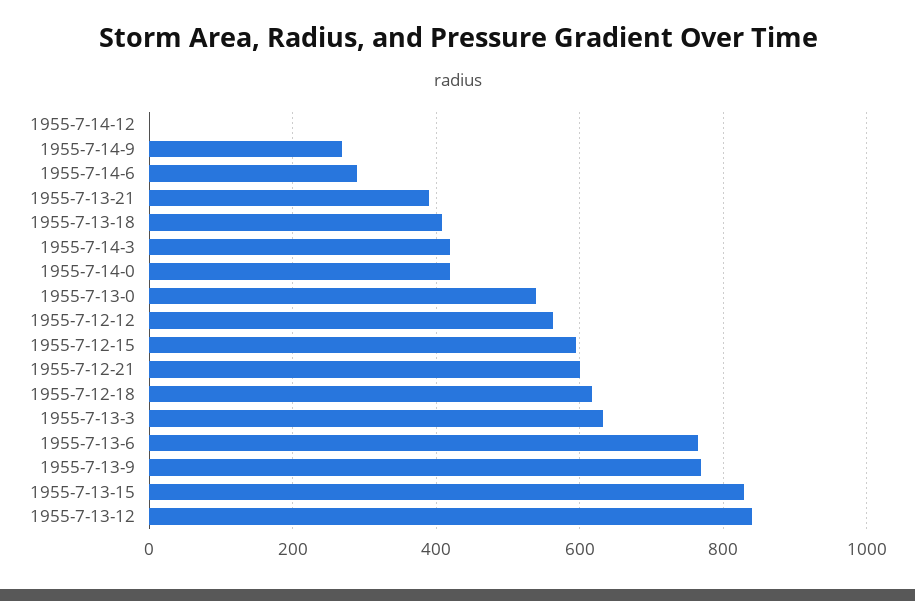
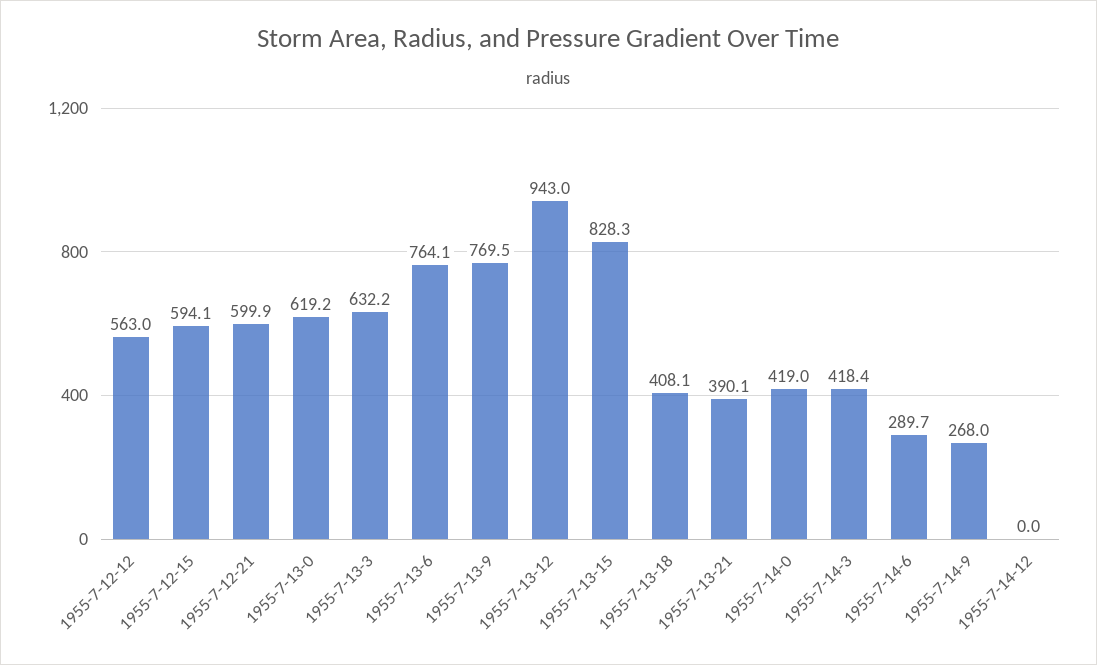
1955-7-13-0: 540 -> 619.2
1955-7-12-18: 620 -> none
1955-7-13-12: 840 -> 943

